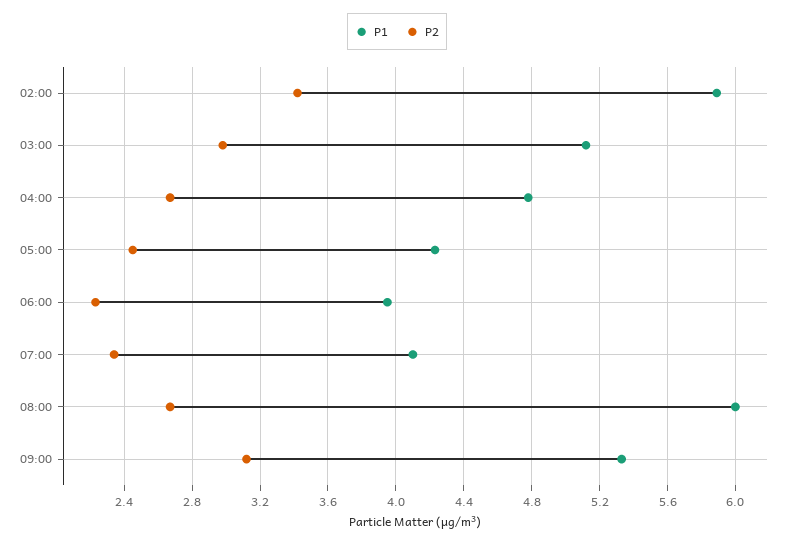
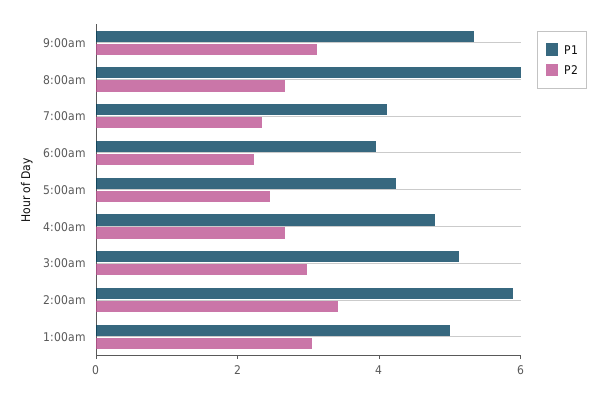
P1, 1:00am: none -> 5
P2, 1:00am: none -> 3

